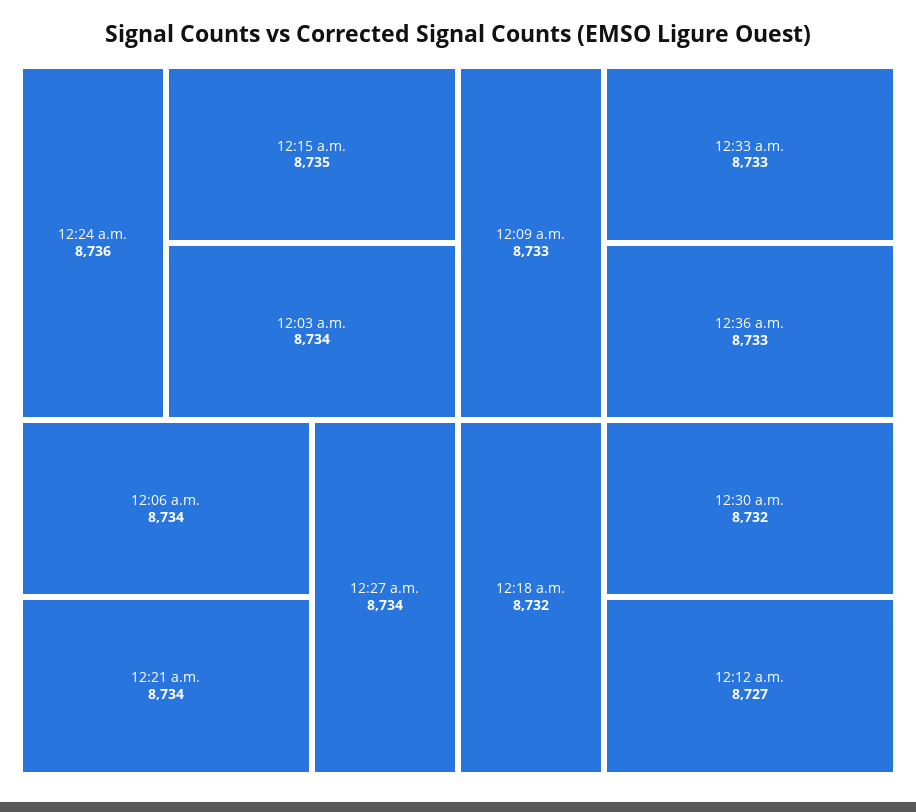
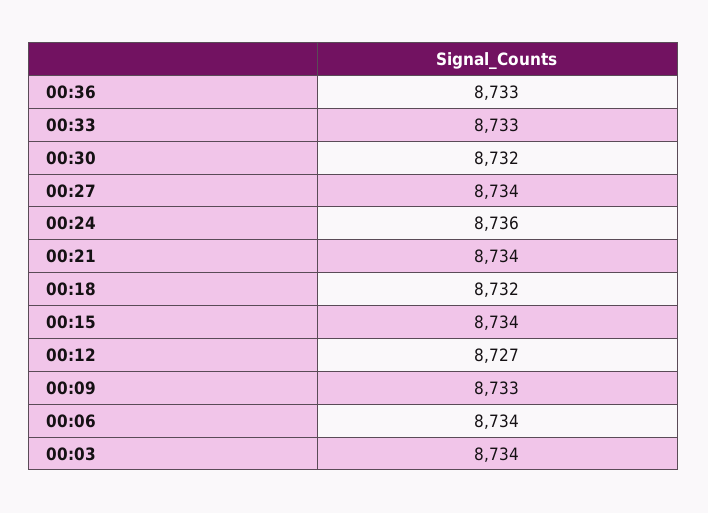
12:15 a.m.: 8735 -> 8734

